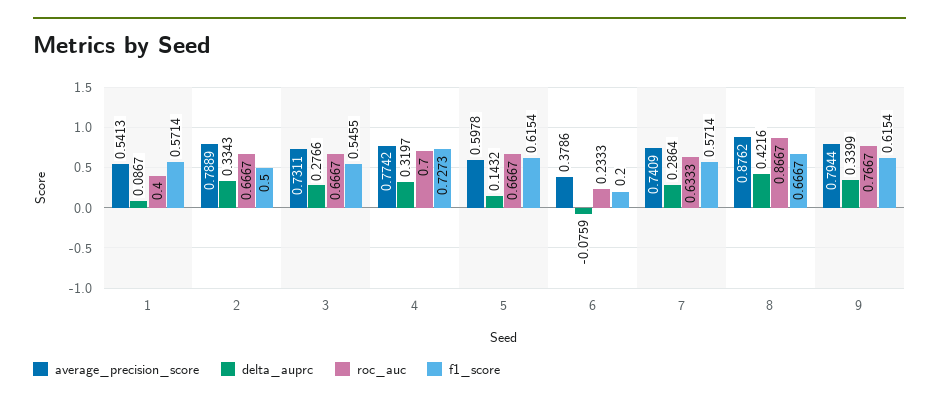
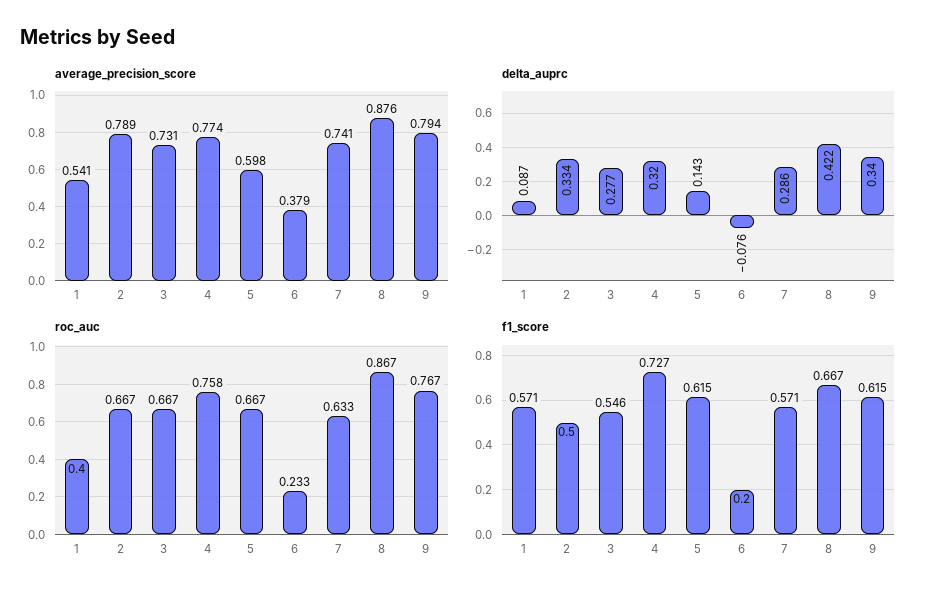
roc_auc, 4: 0.7 -> 0.758

